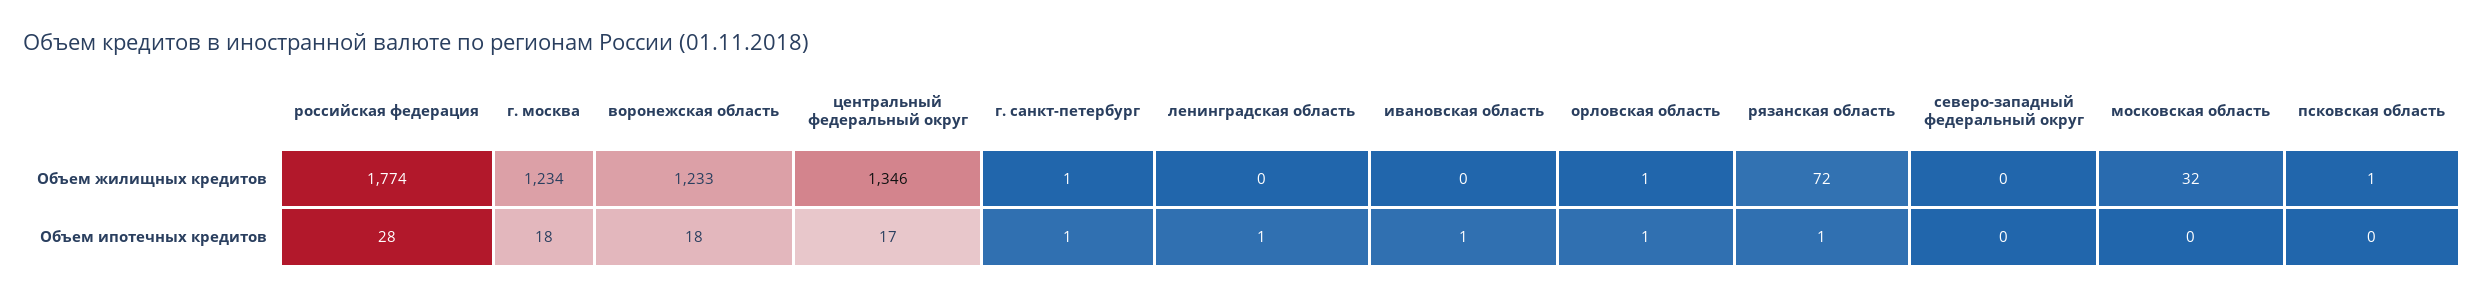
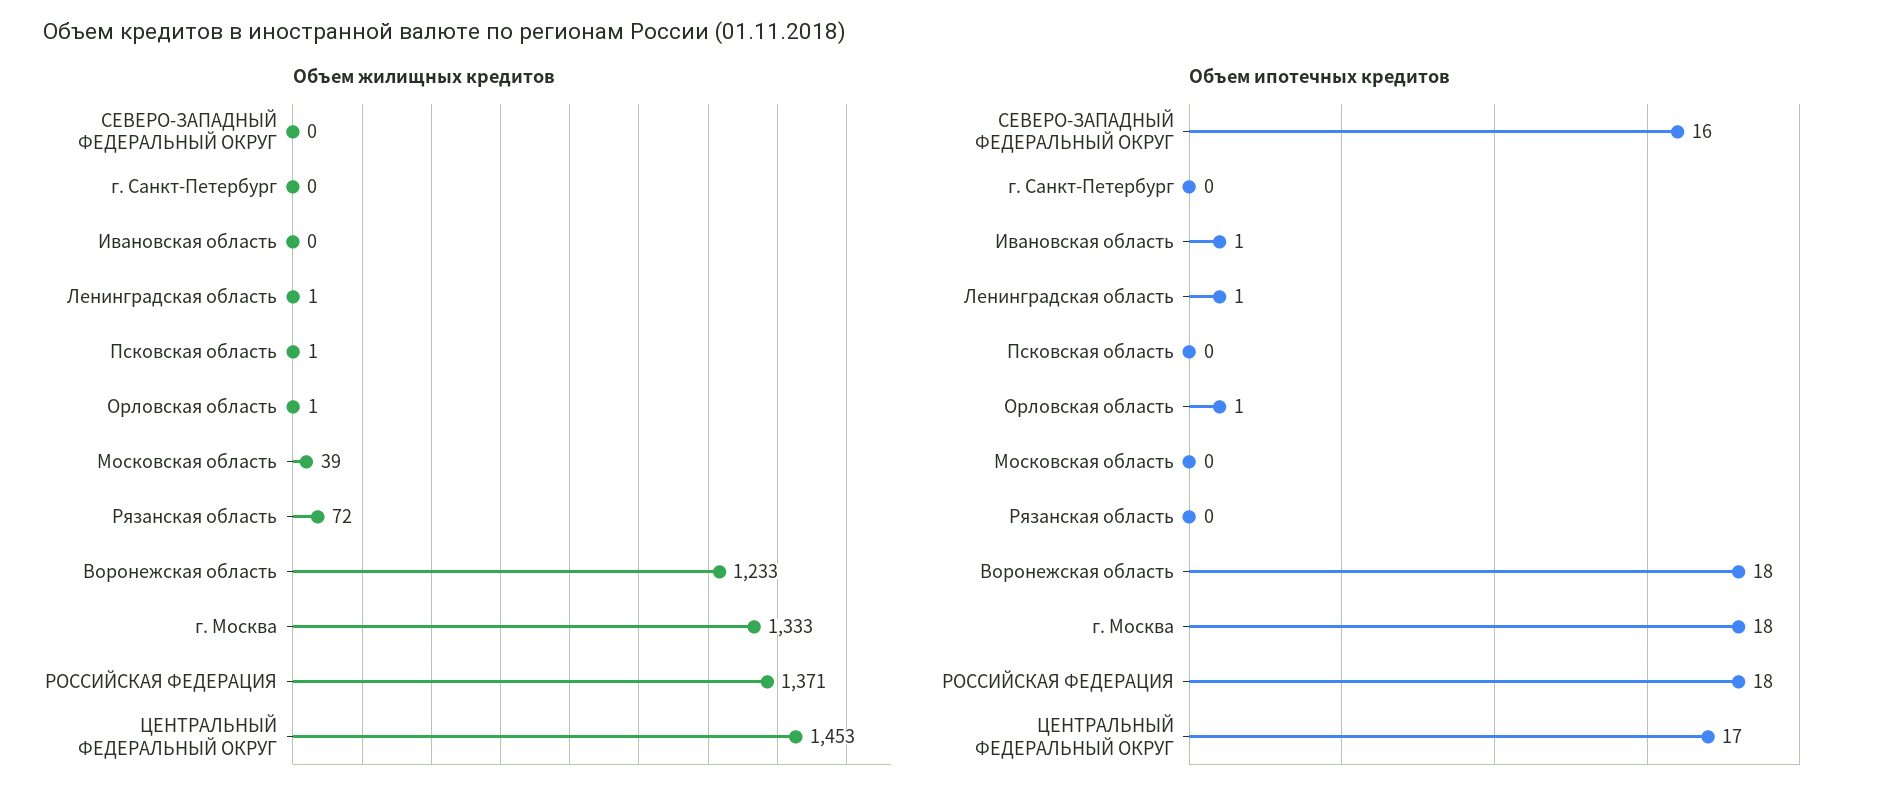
Объем жилищных кредитов, российская федерация: 1774 -> 1371
Объем жилищных кредитов, г. москва: 1234 -> 1333
Объем жилищных кредитов, центральный федеральный округ: 1346 -> 1453
Объем жилищных кредитов, г. санкт-петербург: 1 -> 0
Объем жилищных кредитов, ленинградская область: 0 -> 1
Объем жилищных кредитов, московская область: 32 -> 39
Объем ипотечных кредитов, российская федерация: 28 -> 18
Объем ипотечных кредитов, г. санкт-петербург: 1 -> 0
Объем ипотечных кредитов, рязанская область: 1 -> 0
Объем ипотечных кредитов, северо-западный федеральный округ: 0 -> 16

